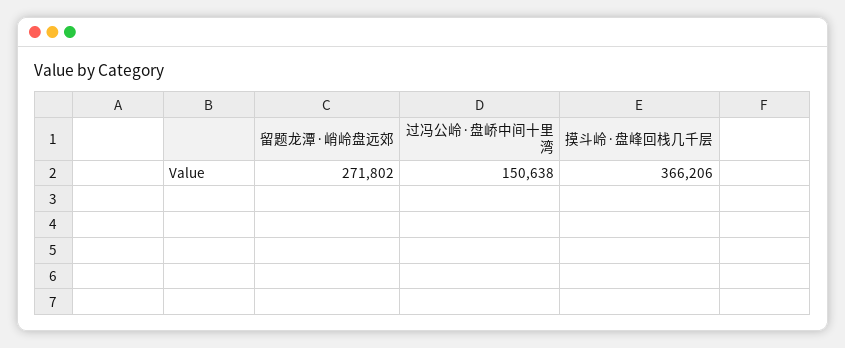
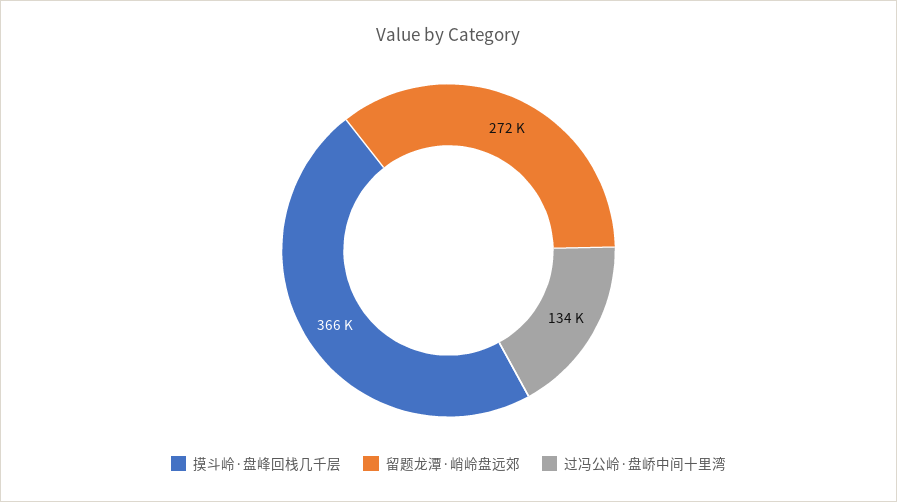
过冯公岭·盘峤中间十里湾: 150638 -> 134000

